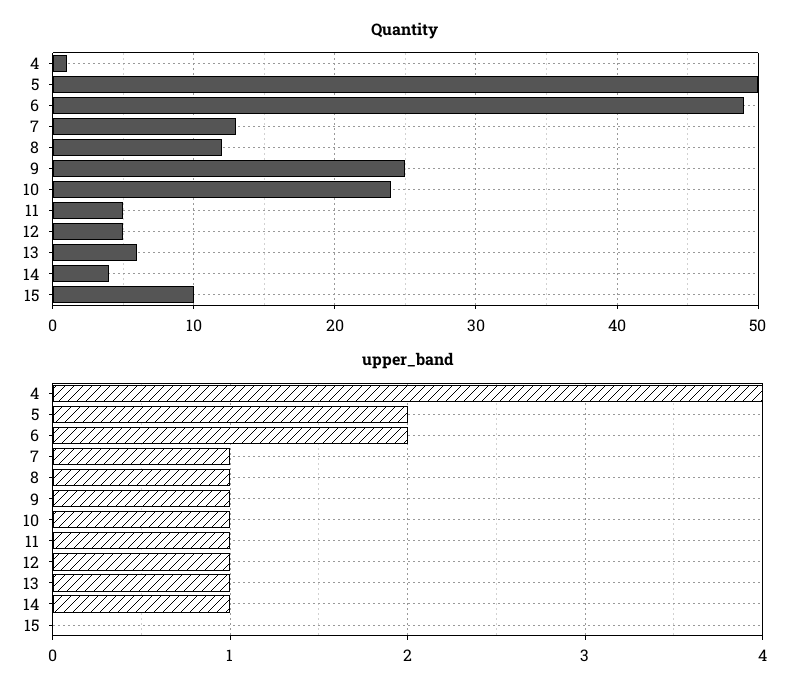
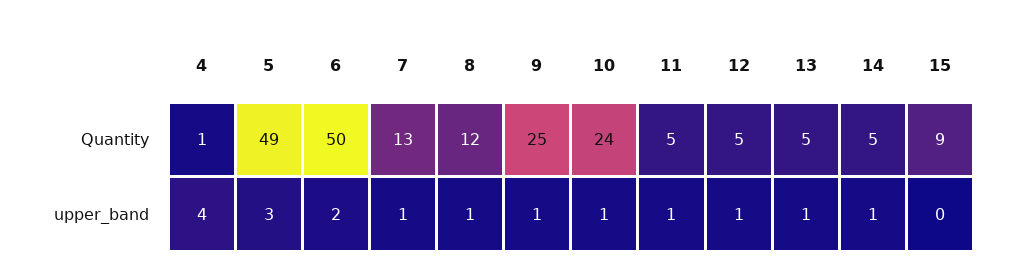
Quantity, 5: 50 -> 49
Quantity, 6: 49 -> 50
Quantity, 13: 6 -> 5
Quantity, 14: 4 -> 5
Quantity, 15: 10 -> 9
upper_band, 5: 2 -> 3

